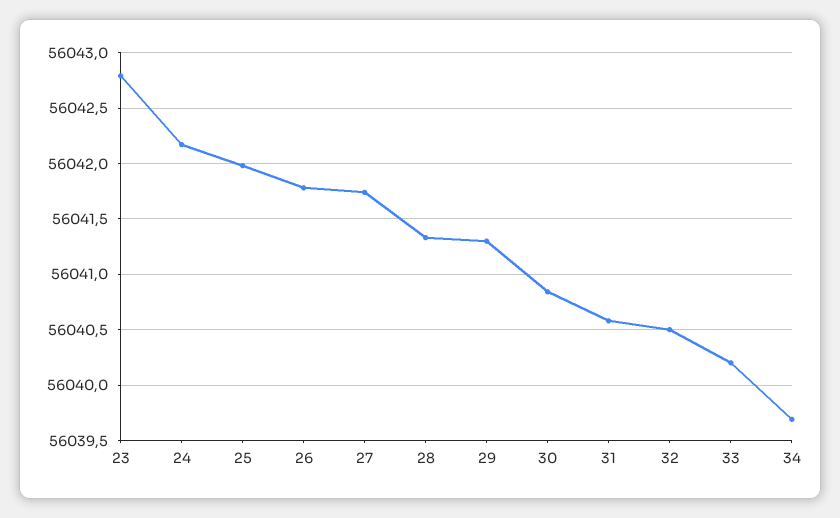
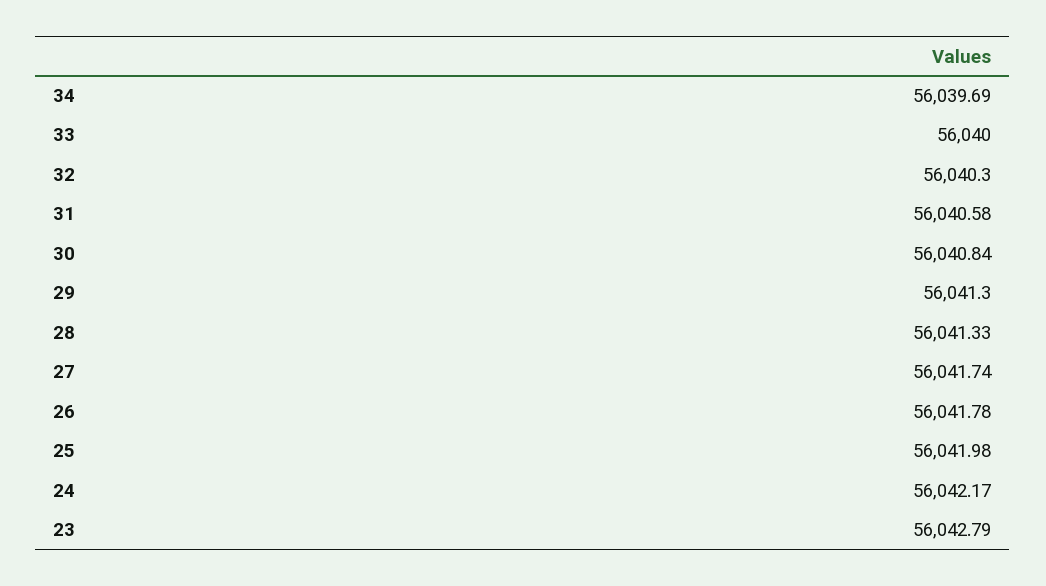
32: 56040.5 -> 56040.3
33: 56040.2 -> 56040

